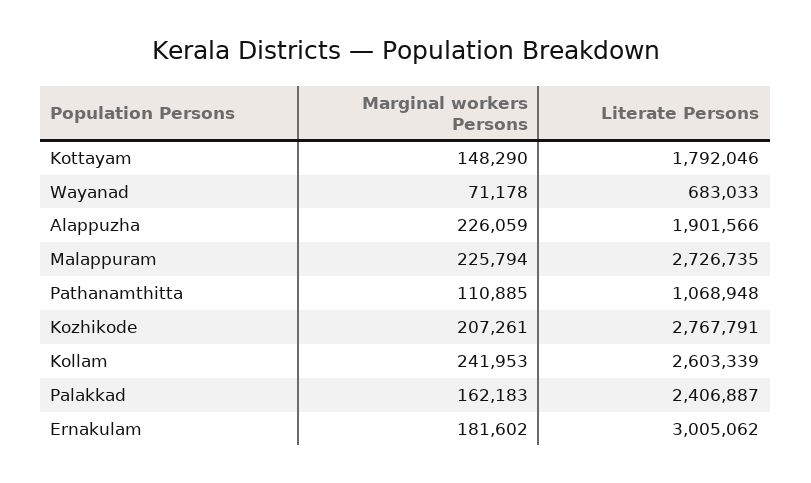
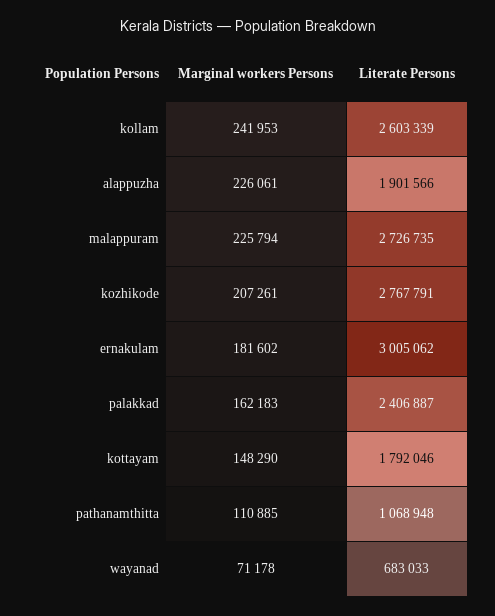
Marginal workers Persons, Alappuzha: 226059 -> 226061

